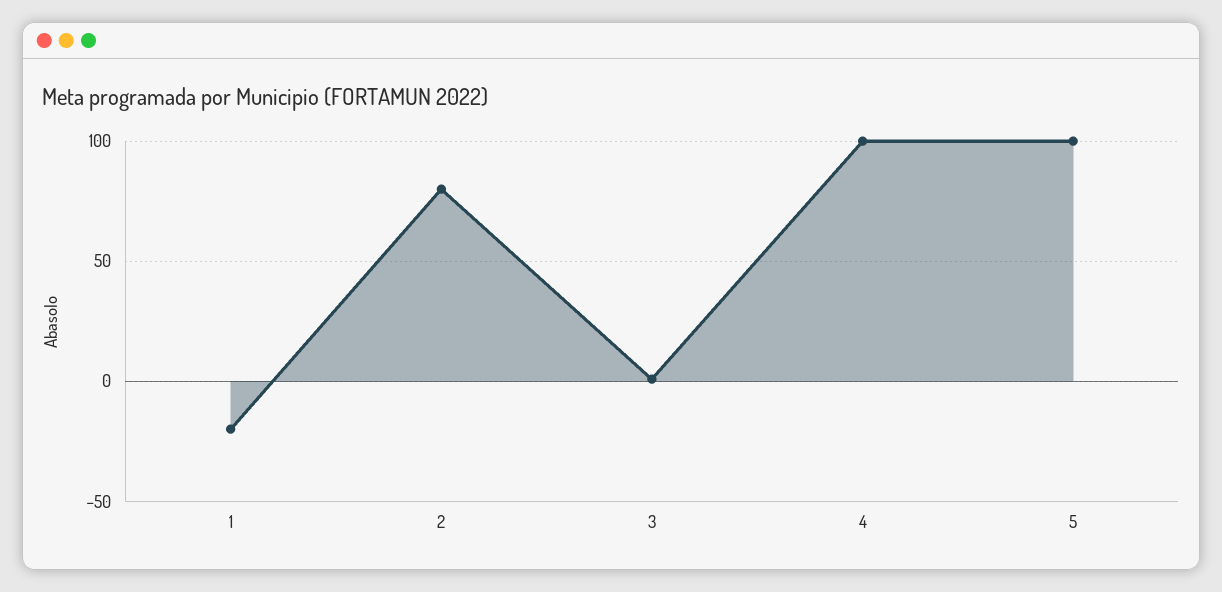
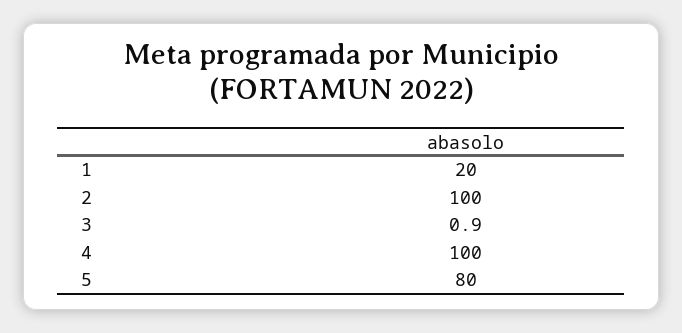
1: -20 -> 20
2: 80 -> 100
5: 100 -> 80

